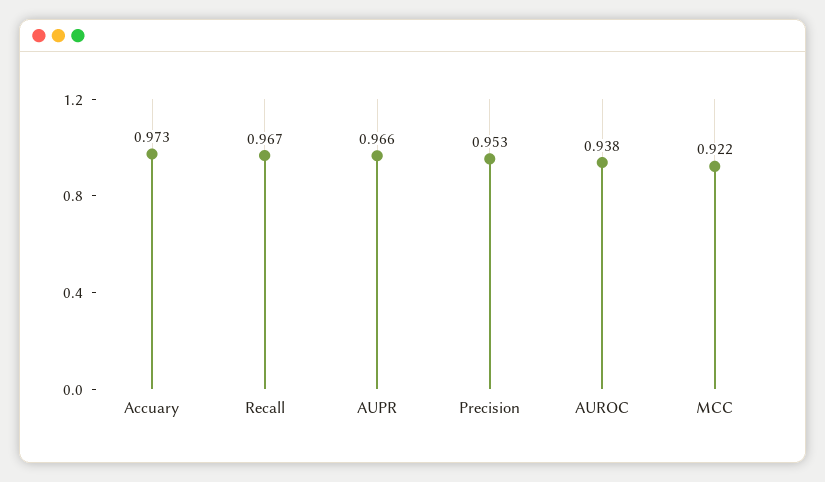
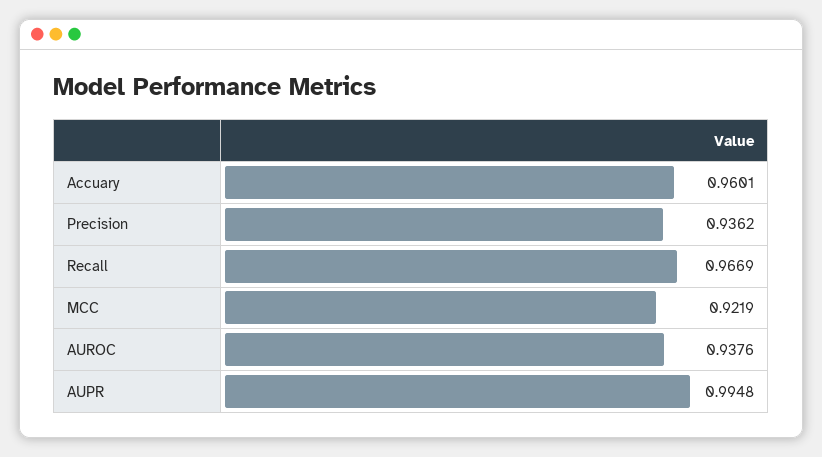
Accuary: 0.973 -> 0.9601
AUPR: 0.966 -> 0.9948
Precision: 0.953 -> 0.9362

